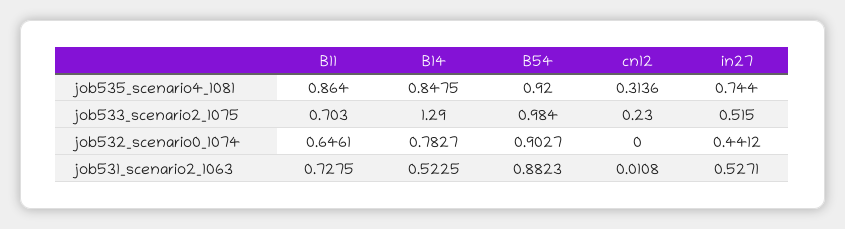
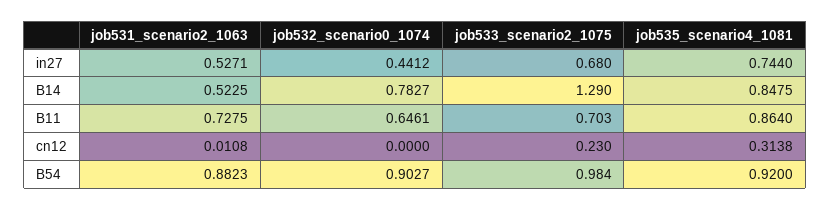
cn12, job535_scenario4_1081: 0.3136 -> 0.3138
in27, job533_scenario2_1075: 0.515 -> 0.68

